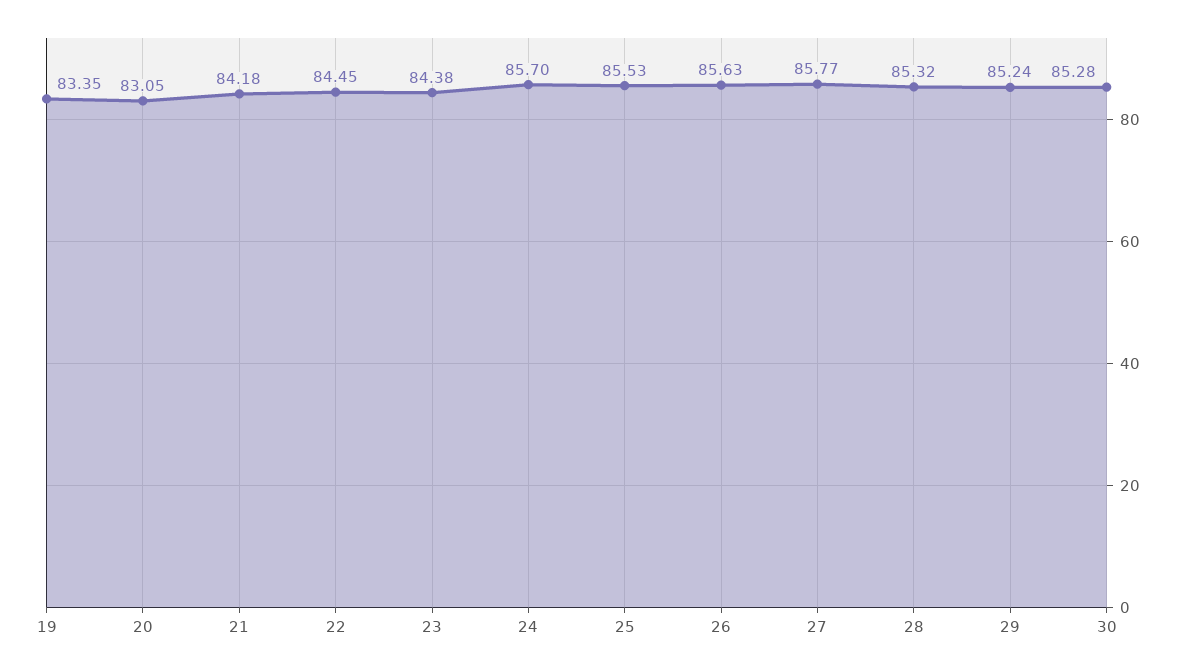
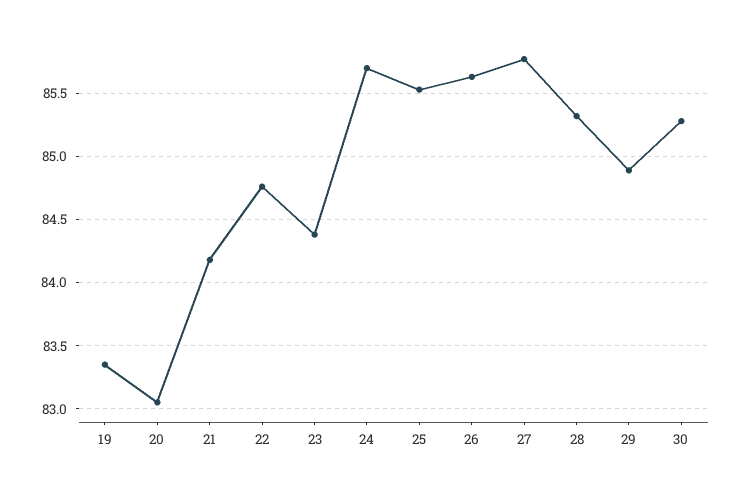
22: 84.45 -> 84.75
29: 85.24 -> 84.9

